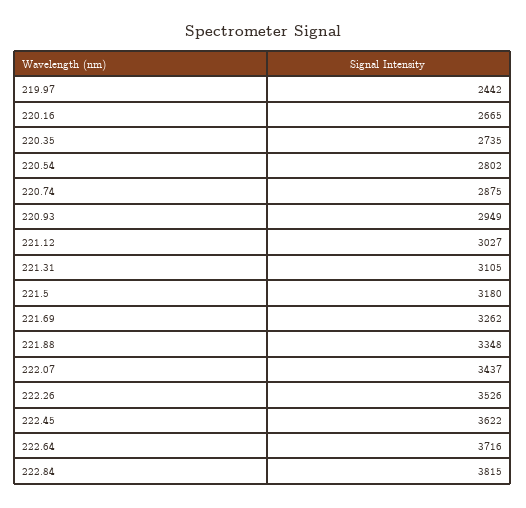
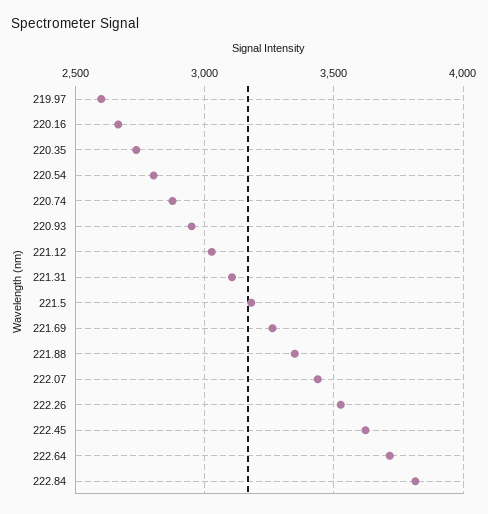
219.97: 2442 -> 2600

